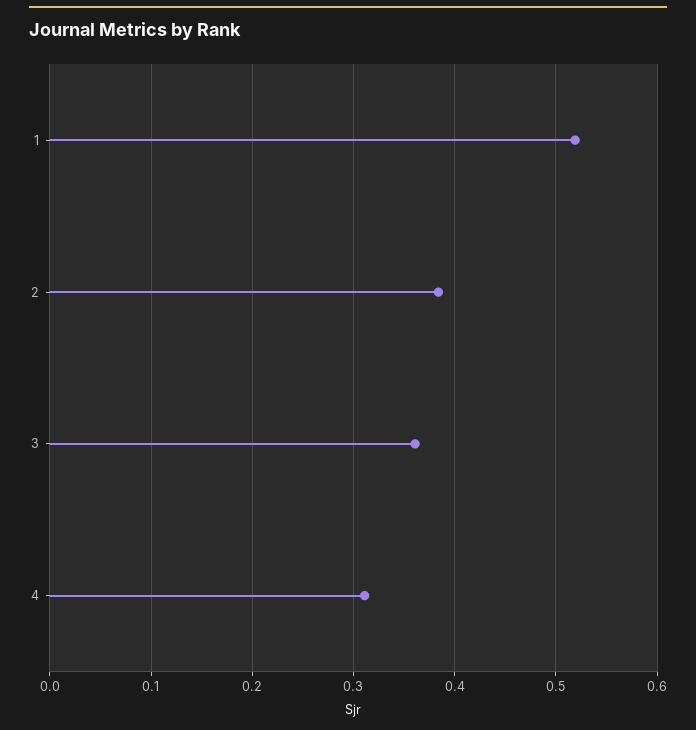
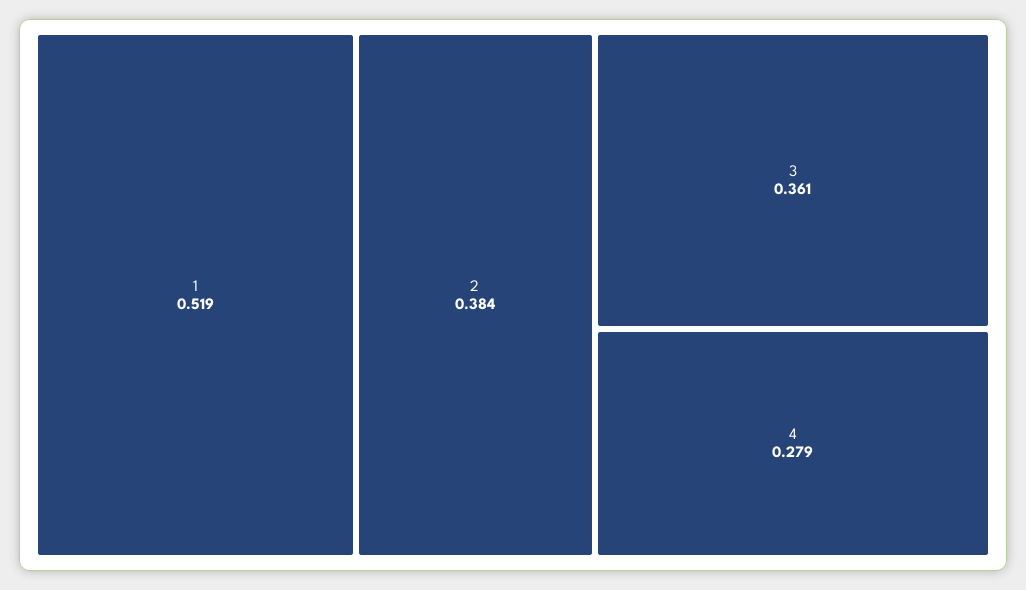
4: 0.31 -> 0.279

